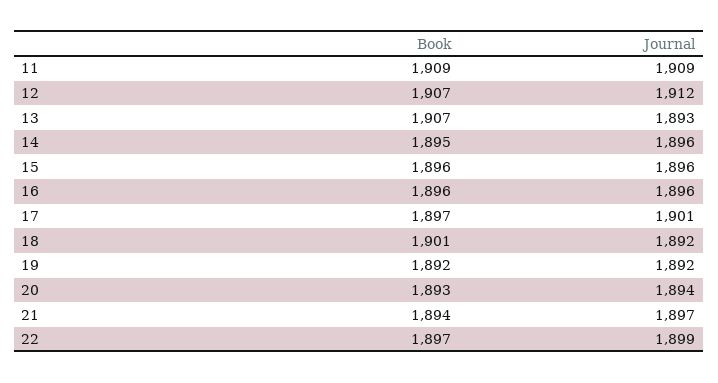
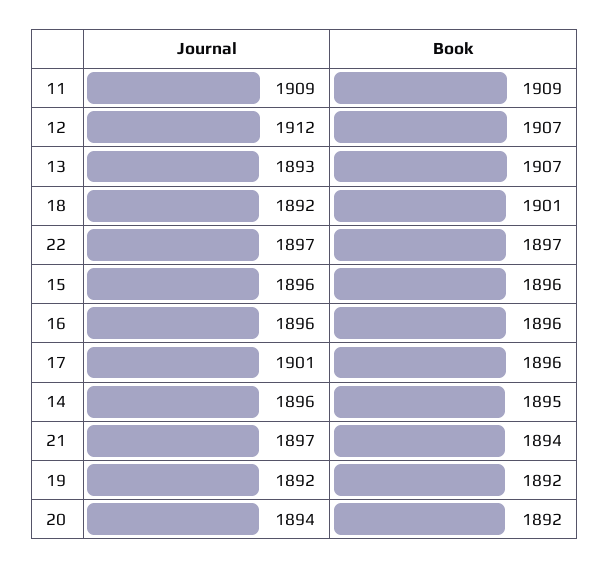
Book, 17: 1897 -> 1896
Book, 20: 1893 -> 1892
Journal, 22: 1899 -> 1897

